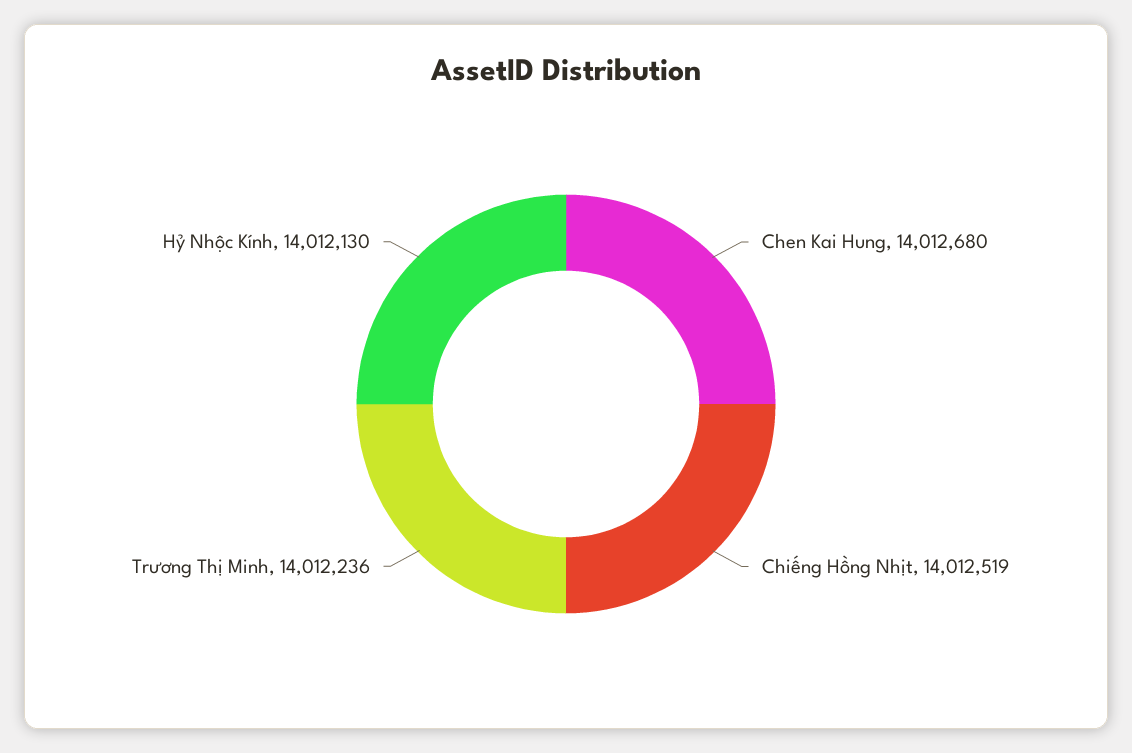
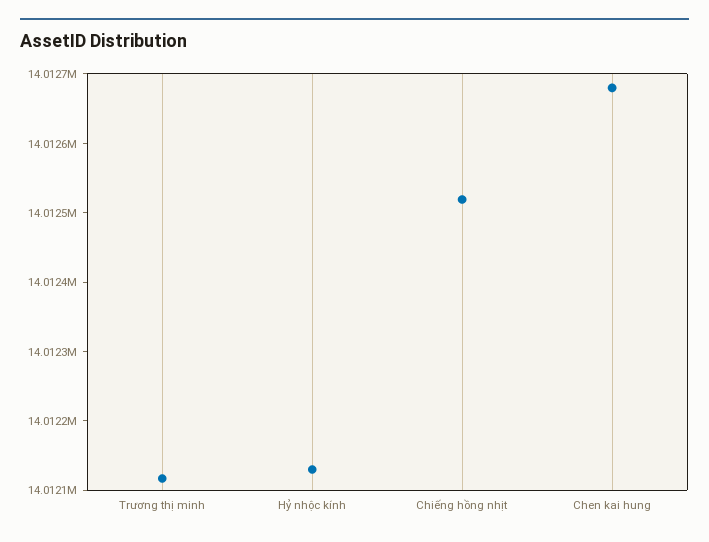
Trương Thị Minh: 14012236 -> 14012120

